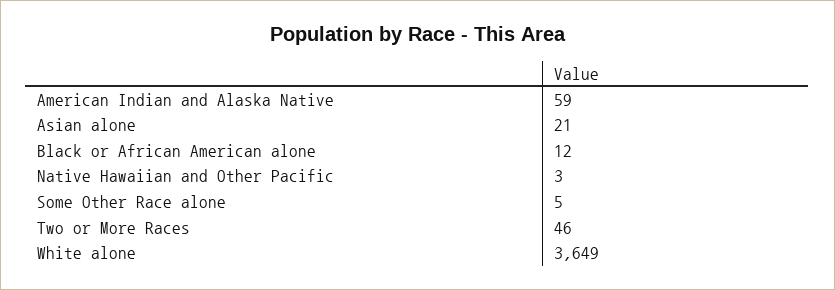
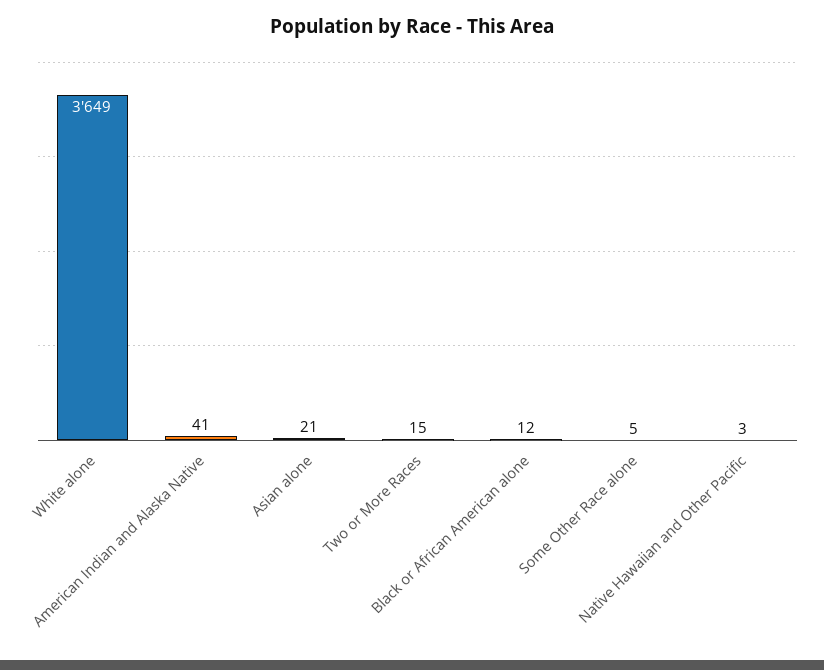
American Indian and Alaska Native: 59 -> 41
Two or More Races: 46 -> 15

